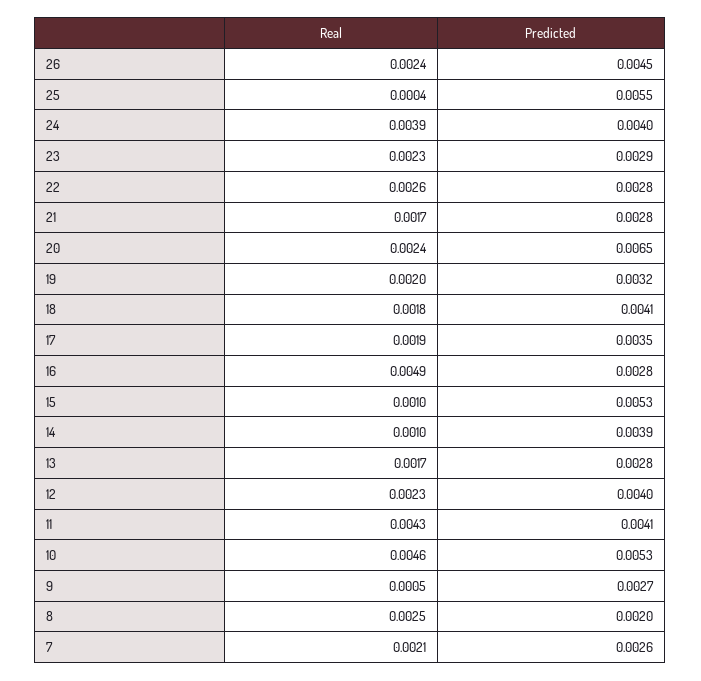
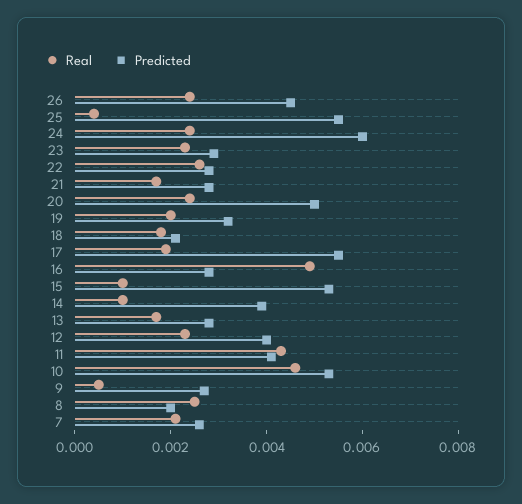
Real, 24: 0.0039 -> 0.0025
Predicted, 24: 0.004 -> 0.006
Predicted, 20: 0.0065 -> 0.005
Predicted, 18: 0.0041 -> 0.002
Predicted, 17: 0.0035 -> 0.0055

